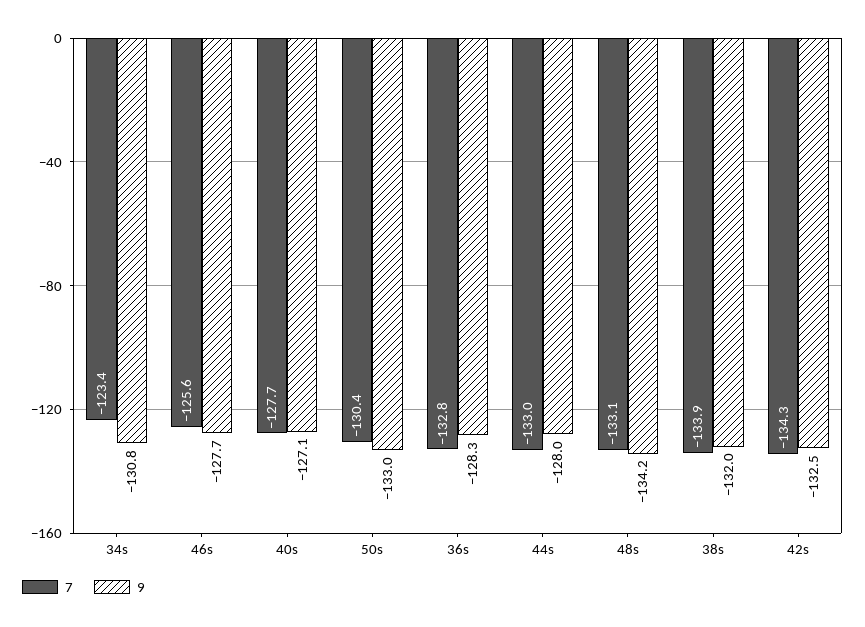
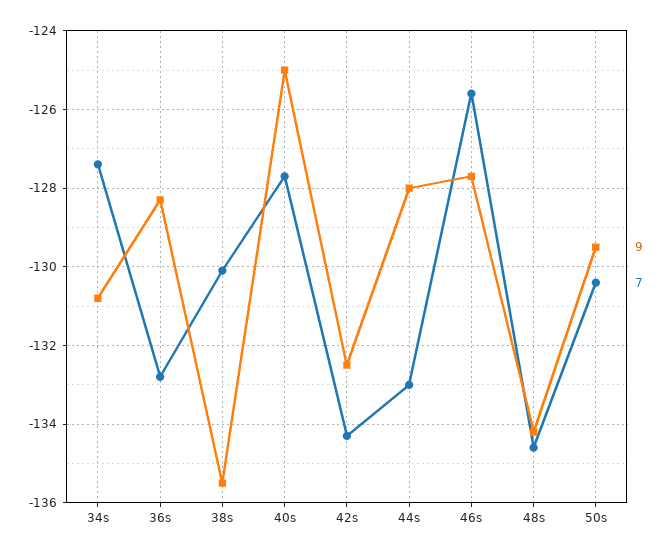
7, 34s: -123.4 -> -127.5
9, 40s: -127.1 -> -125
9, 50s: -133 -> -129.5
7, 48s: -133.1 -> -134.5
7, 38s: -133.9 -> -130
9, 38s: -132 -> -135.5

